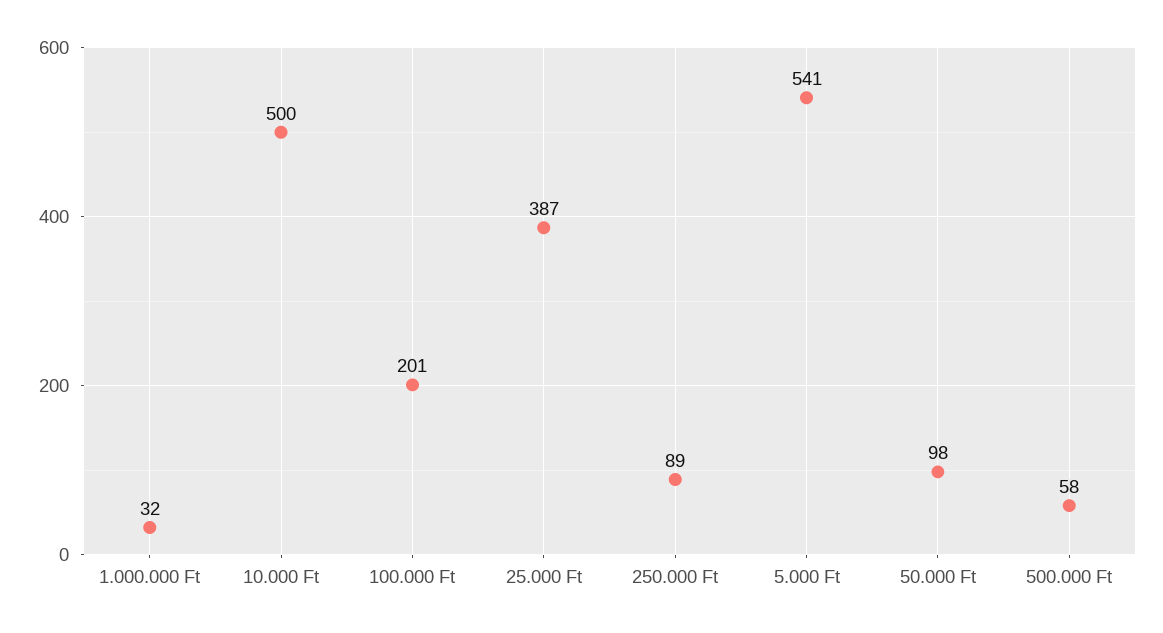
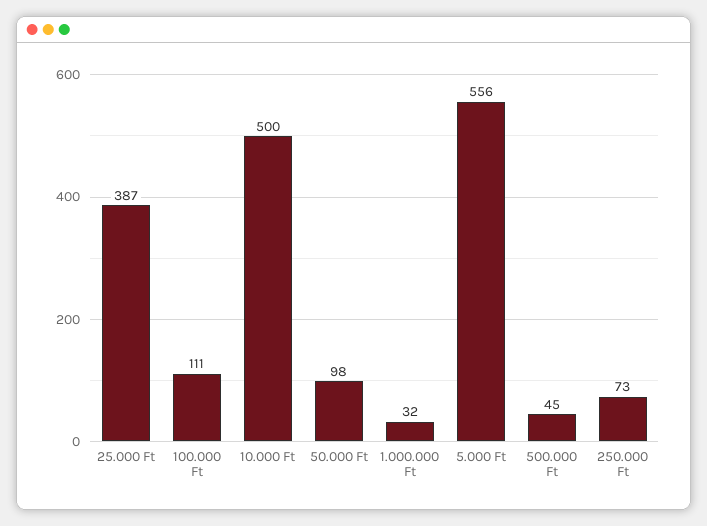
100.000 Ft: 201 -> 111
250.000 Ft: 89 -> 73
5.000 Ft: 541 -> 556
500.000 Ft: 58 -> 45

